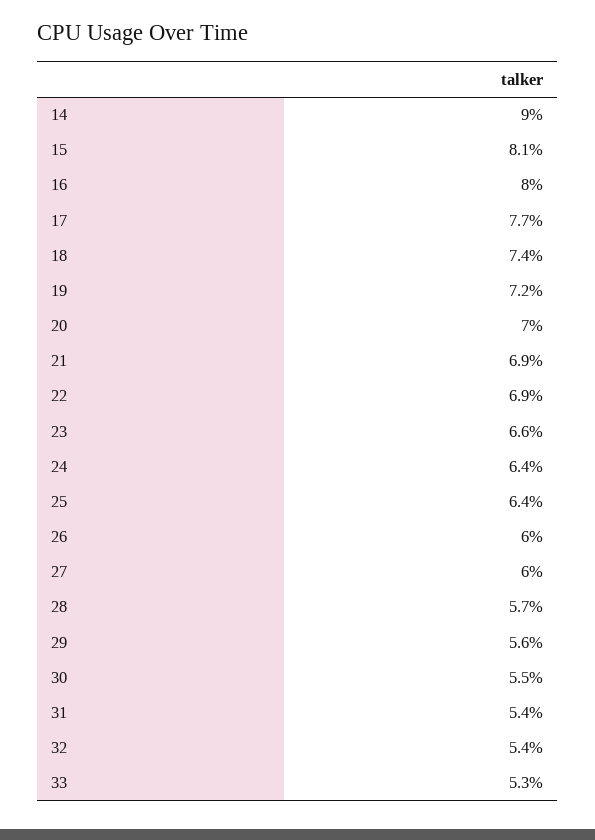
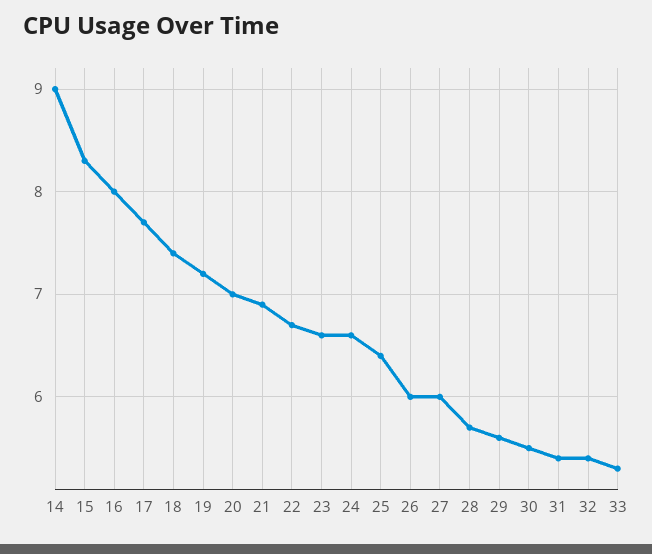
15: 8.1 -> 8.3
22: 6.9 -> 6.7
24: 6.4 -> 6.6

